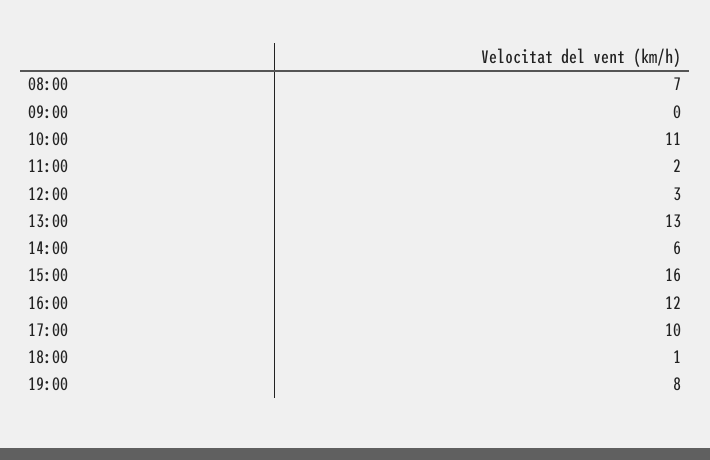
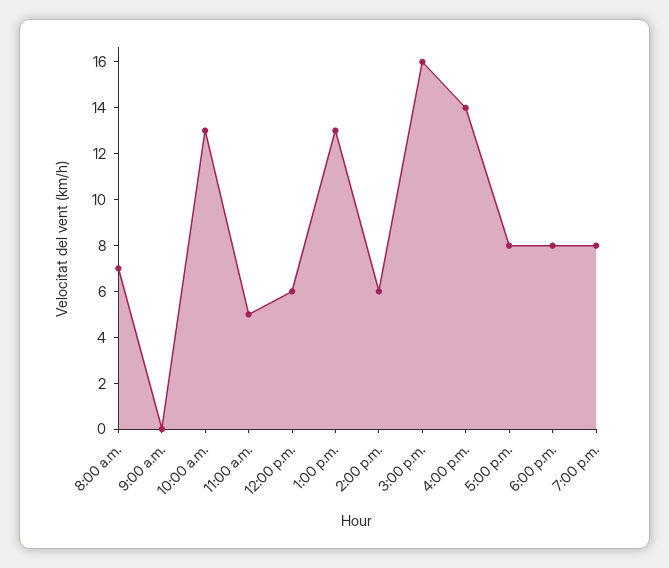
10:00: 11 -> 13
11:00: 2 -> 5
12:00: 3 -> 6
16:00: 12 -> 14
17:00: 10 -> 8
18:00: 1 -> 8

